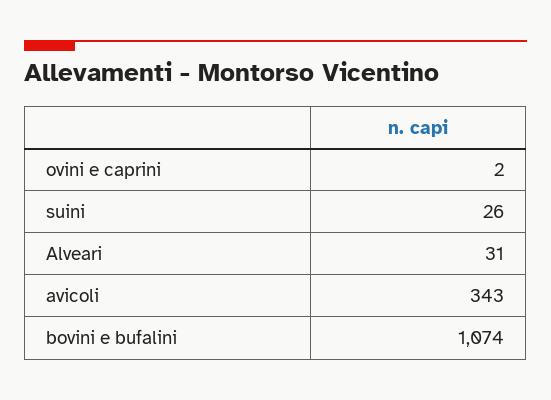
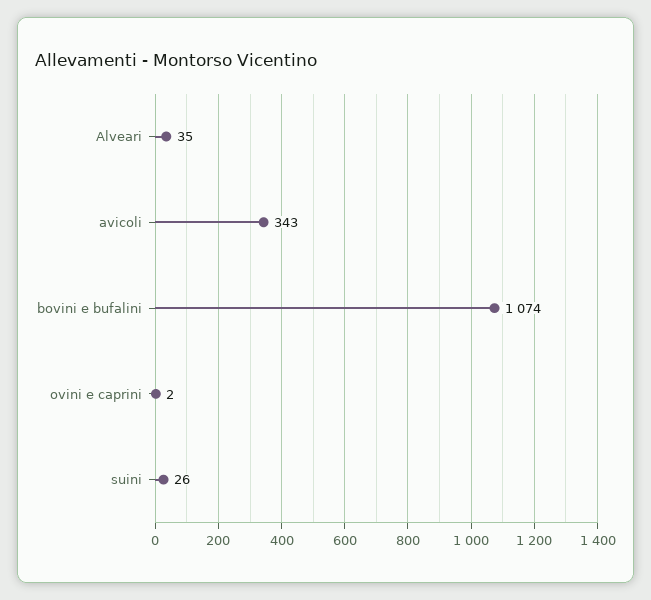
Alveari: 31 -> 35

